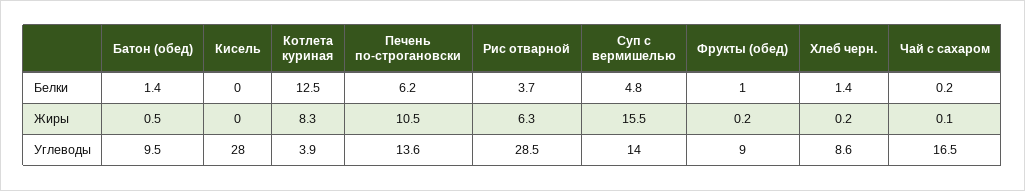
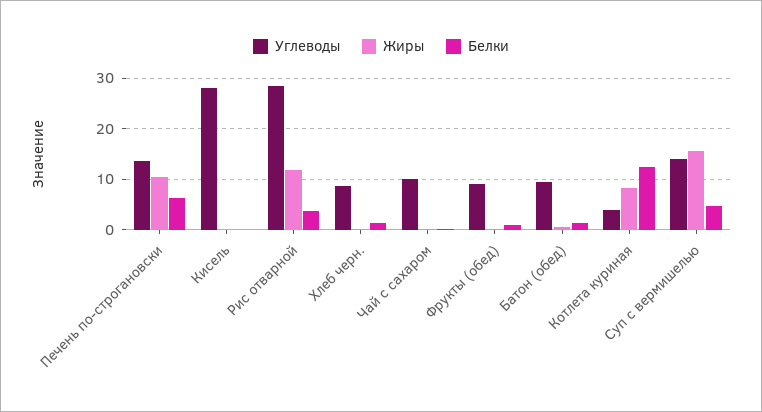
Жиры, Рис отварной: 6.3 -> 12
Углеводы, Чай с сахаром: 16.5 -> 10

